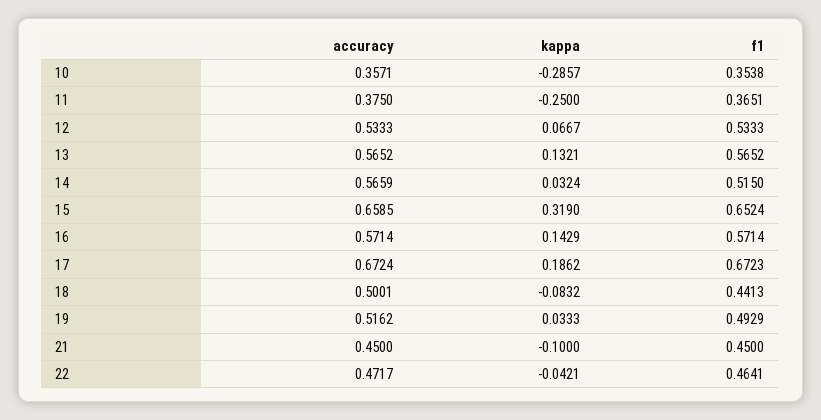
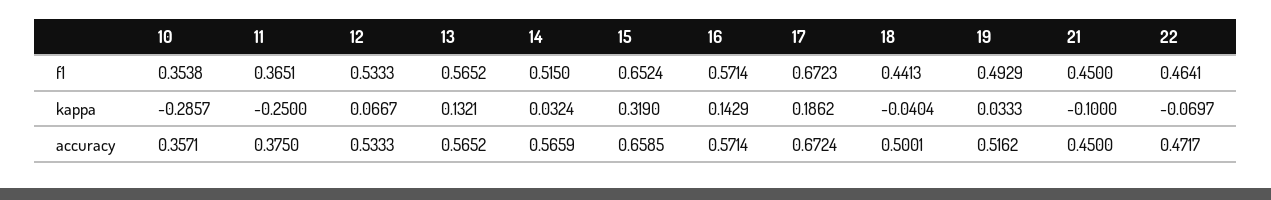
kappa, 18: -0.0832 -> -0.0404
kappa, 22: -0.0421 -> -0.0697

